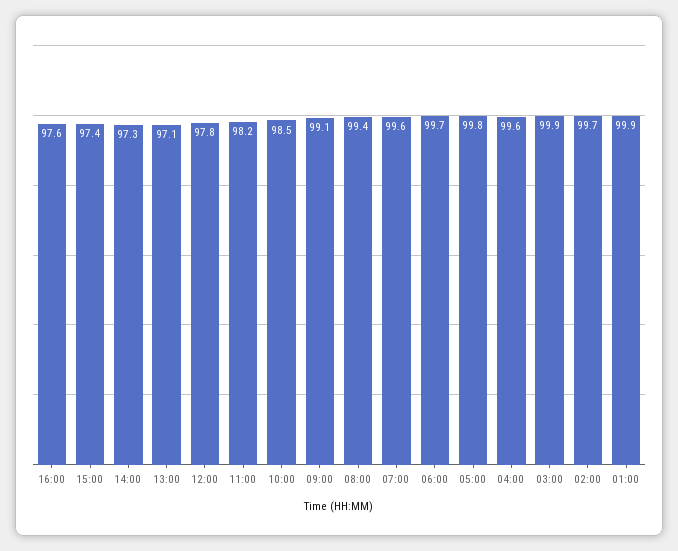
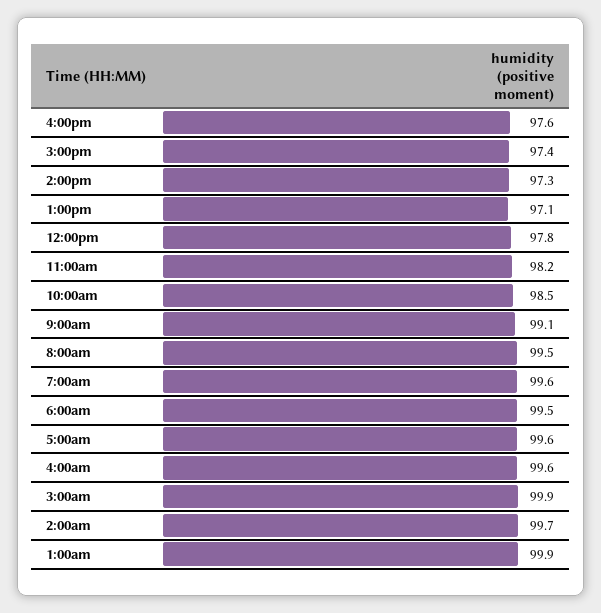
08:00: 99.4 -> 99.5
06:00: 99.7 -> 99.5
05:00: 99.8 -> 99.6

